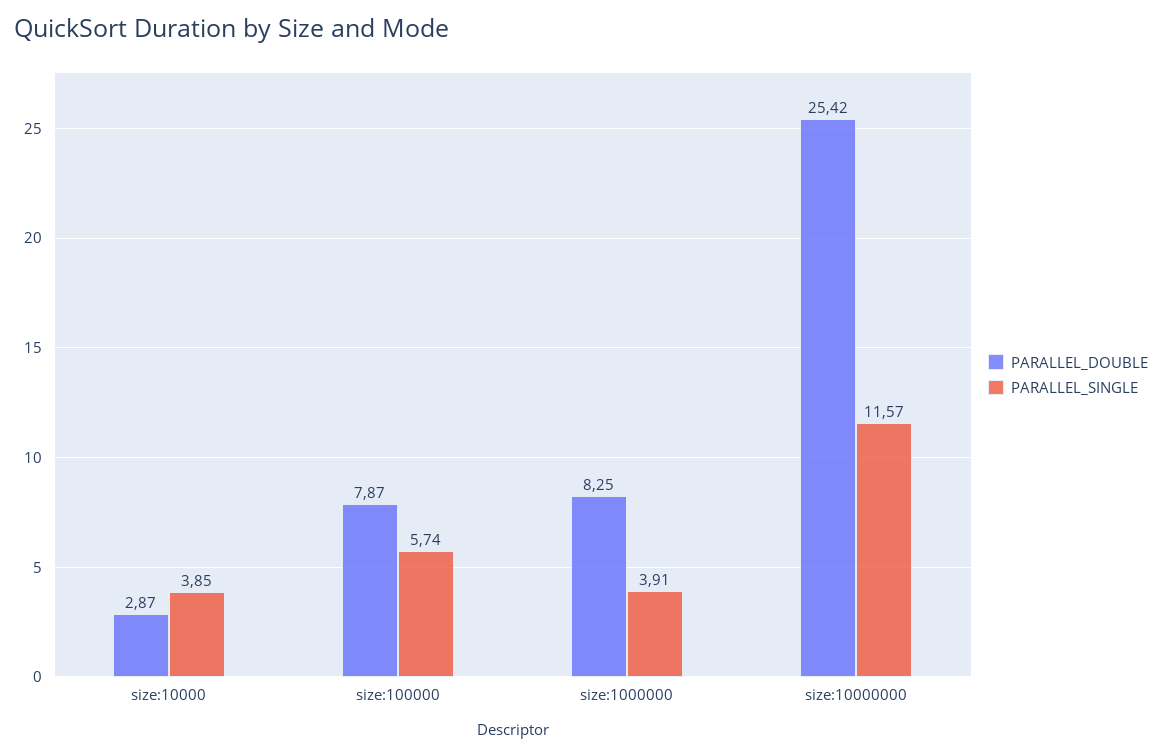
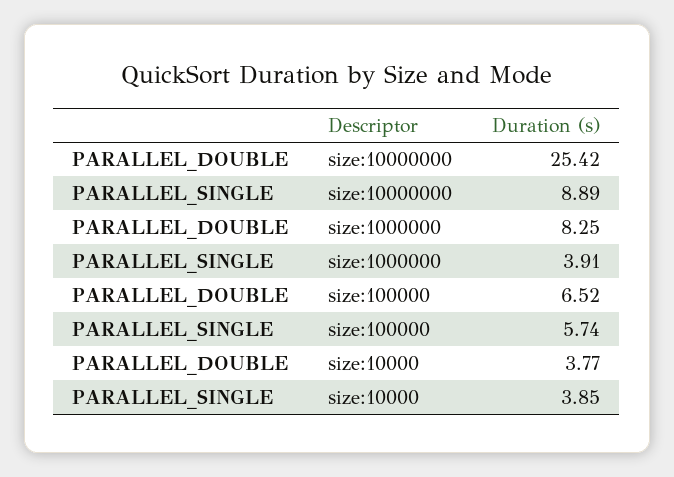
PARALLEL_DOUBLE, size:10000: 2.87 -> 3.77
PARALLEL_DOUBLE, size:100000: 7.87 -> 6.52
PARALLEL_SINGLE, size:10000000: 11.57 -> 8.89

